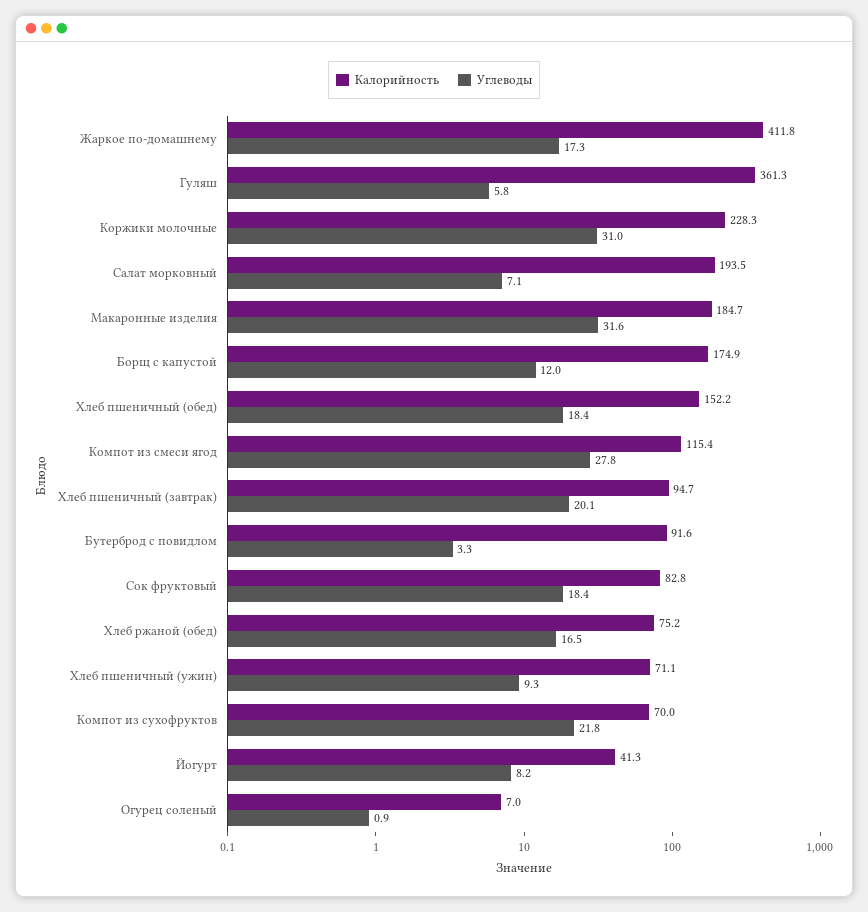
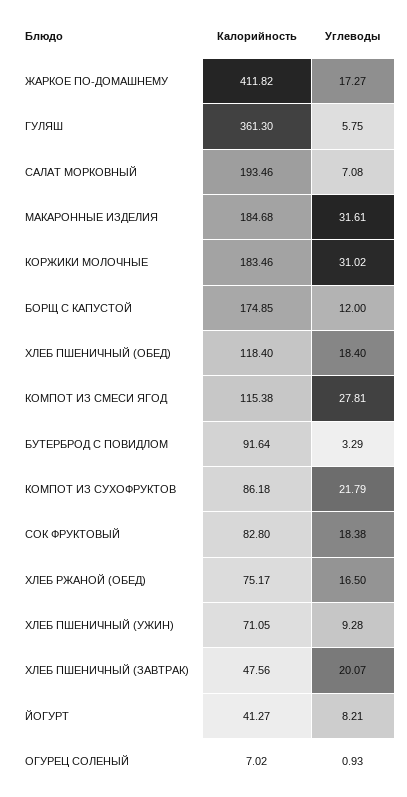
Калорийность, Коржики молочные: 228.3 -> 183.46
Калорийность, Хлеб пшеничный (обед): 152.2 -> 118.4
Калорийность, Хлеб пшеничный (завтрак): 94.7 -> 47.56
Калорийность, Компот из сухофруктов: 70 -> 86.18

